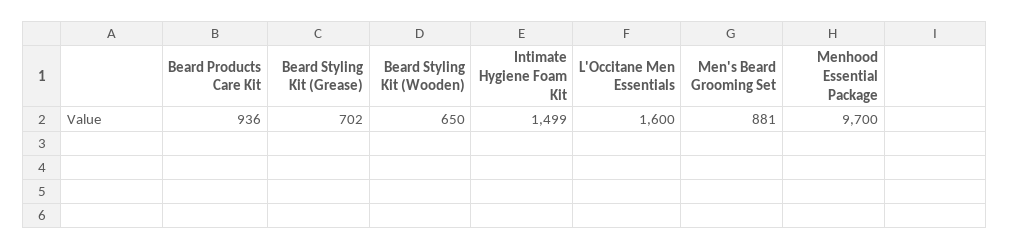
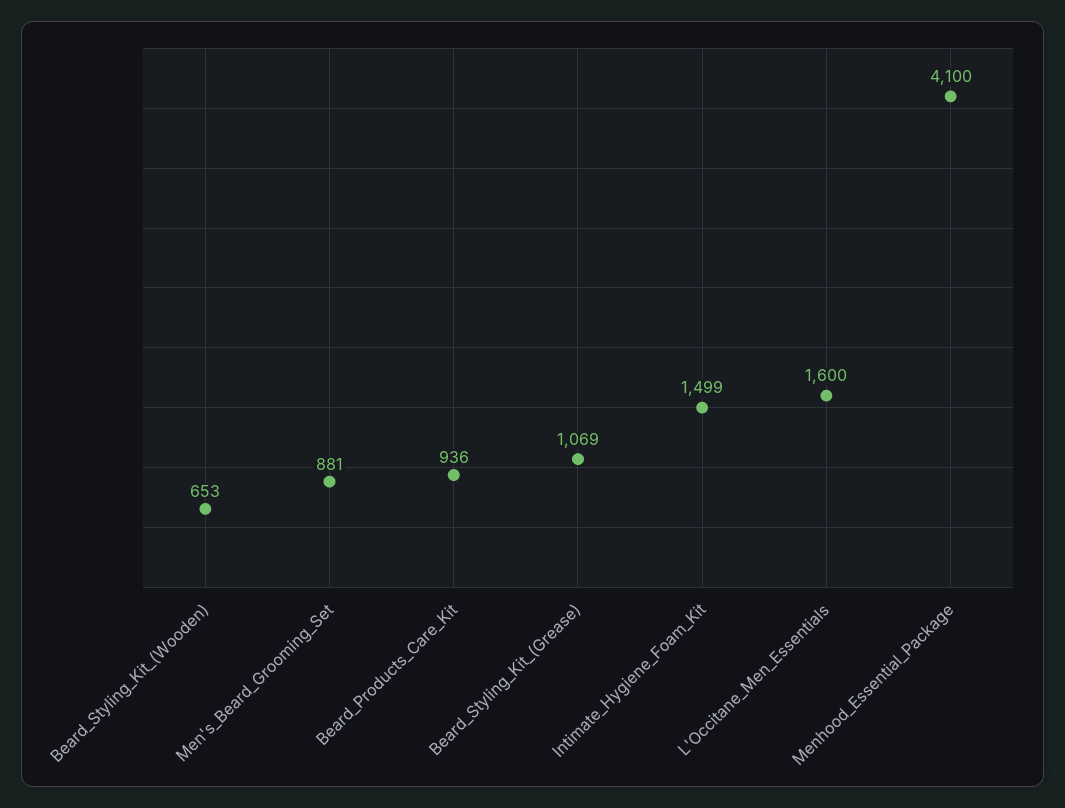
Beard Styling Kit (Grease): 702 -> 1069
Beard Styling Kit (Wooden): 650 -> 653
Menhood Essential Package: 9700 -> 4100

